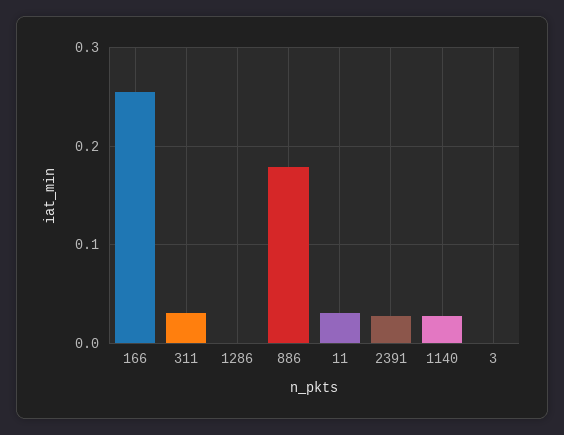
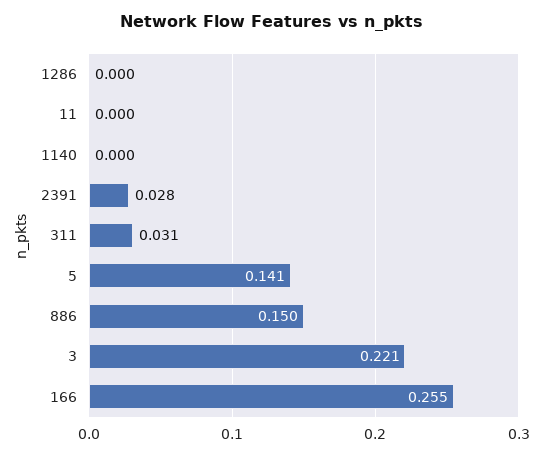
886: 0.18 -> 0.15
11: 0.03 -> 0
1140: 0.03 -> 0
3: 0 -> 0.221
5: none -> 0.141

